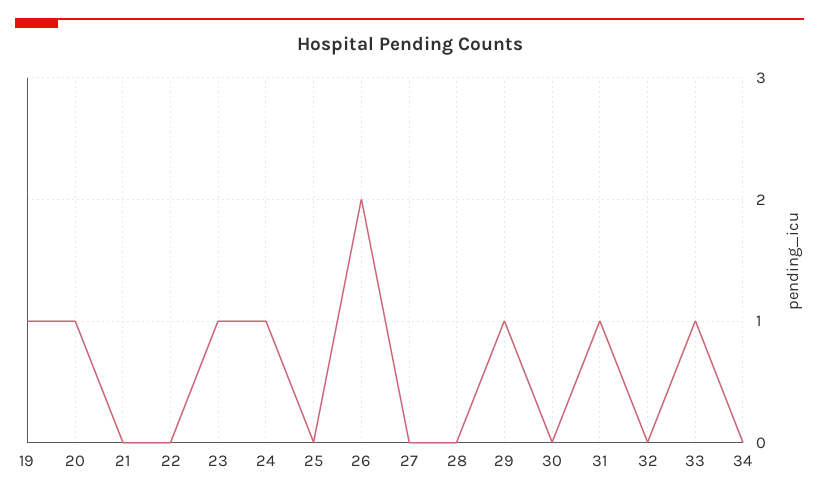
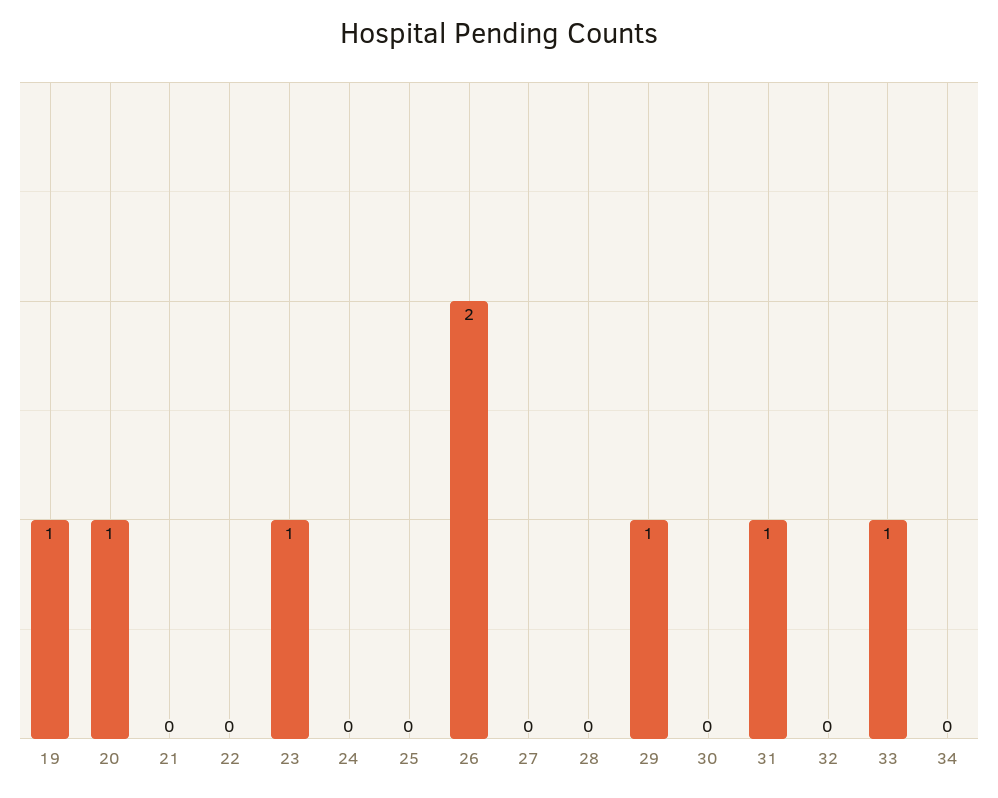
24: 1 -> 0

